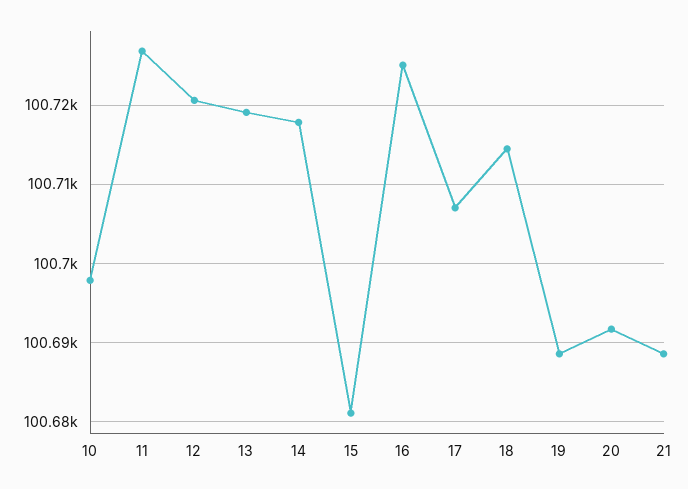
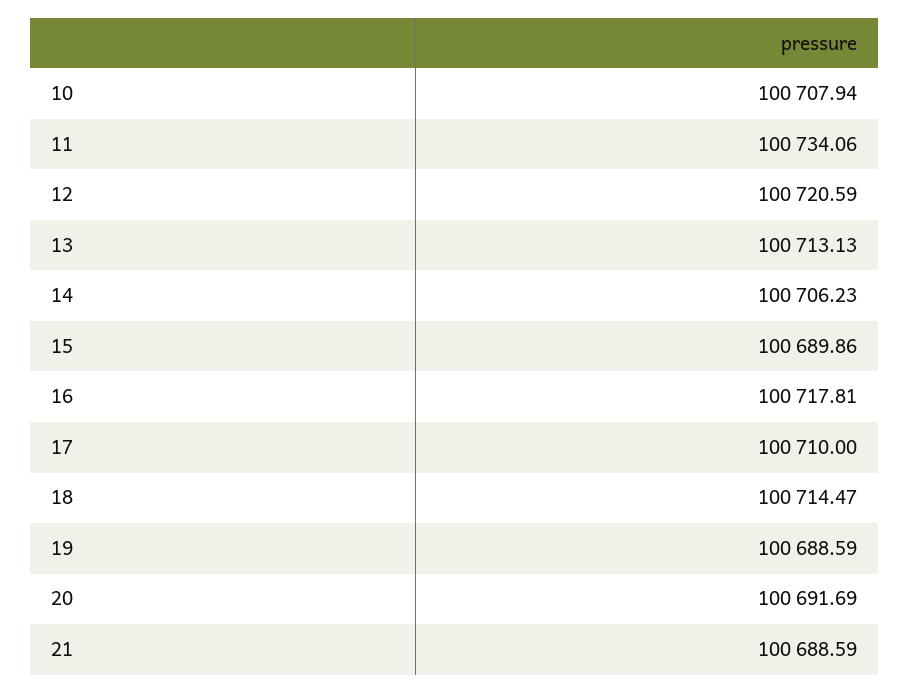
10: 100698 -> 100707.94
11: 100727 -> 100734.06
13: 100719 -> 100713.13
14: 100718 -> 100706.23
15: 100681 -> 100689.86
16: 100725 -> 100717.81
17: 100707 -> 100710

